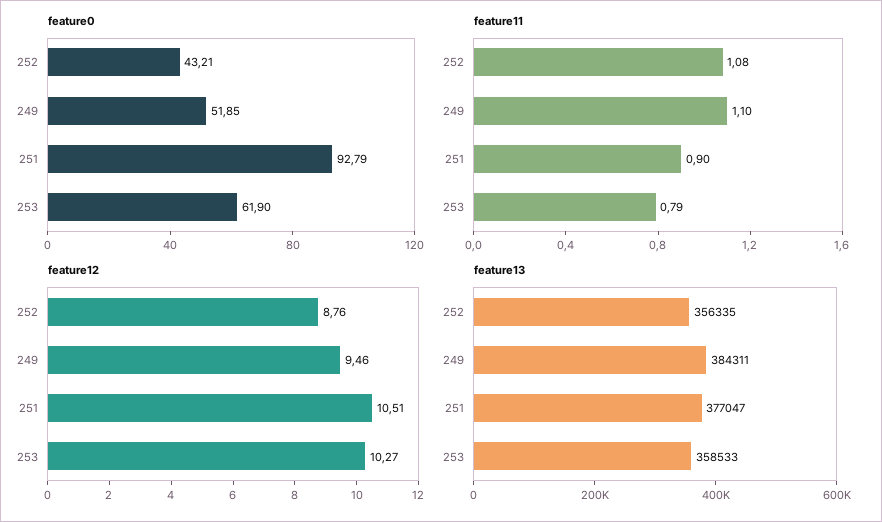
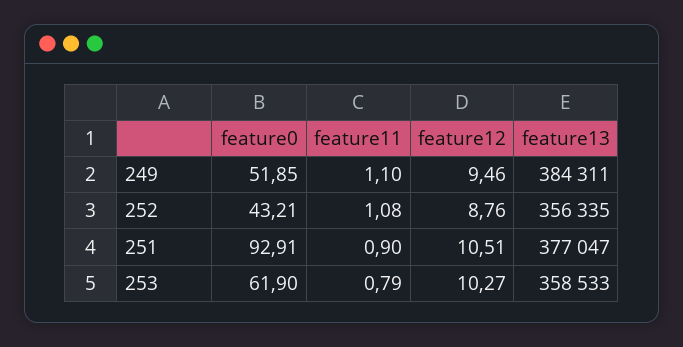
feature0, 251: 92.79 -> 92.91

